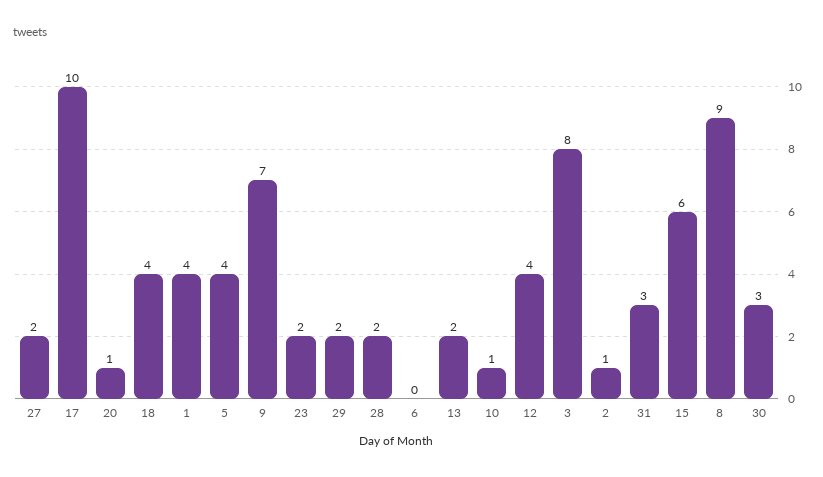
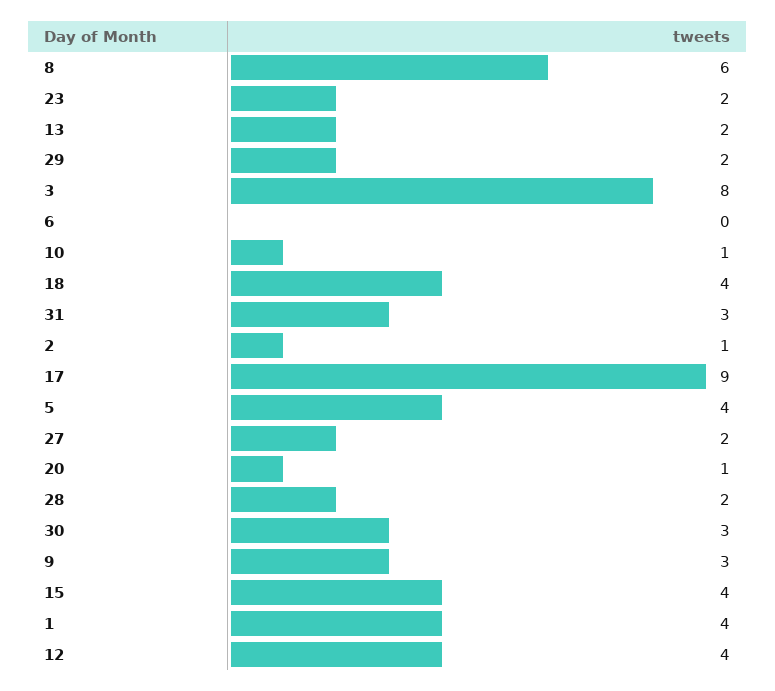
17: 10 -> 9
9: 7 -> 3
15: 6 -> 4
8: 9 -> 6

